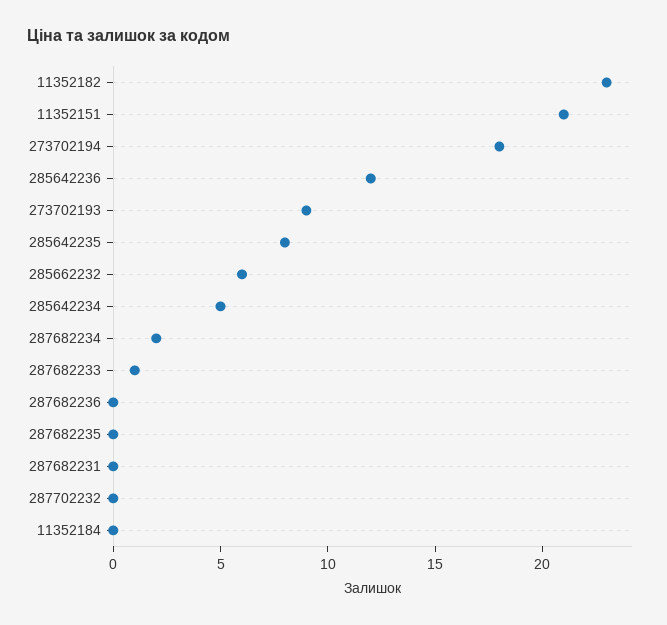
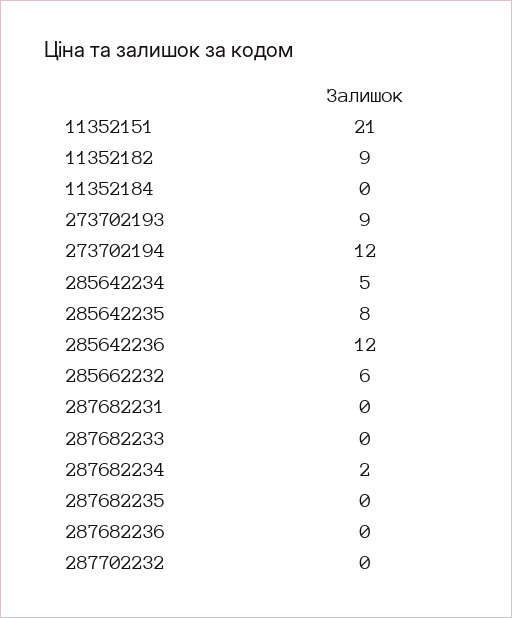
11352182: 23 -> 9
273702194: 18 -> 12
287682233: 1 -> 0

